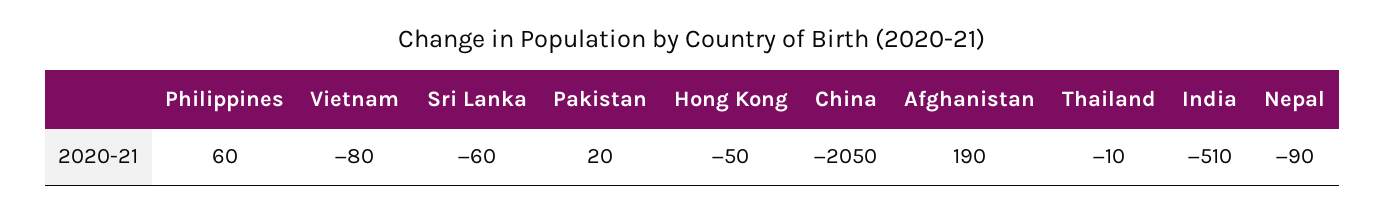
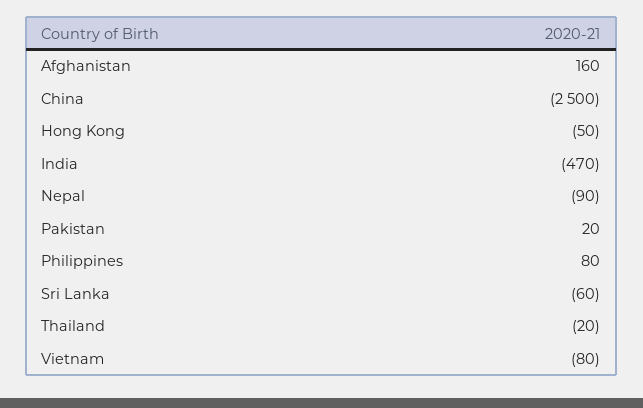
Philippines: 60 -> 80
China: -2050 -> -2500
Afghanistan: 190 -> 160
Thailand: -10 -> -20
India: -510 -> -470

